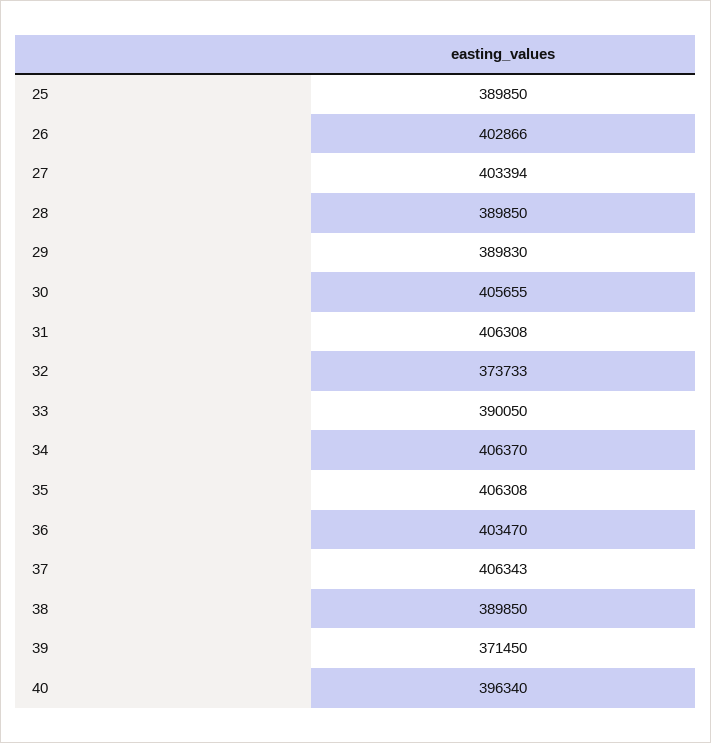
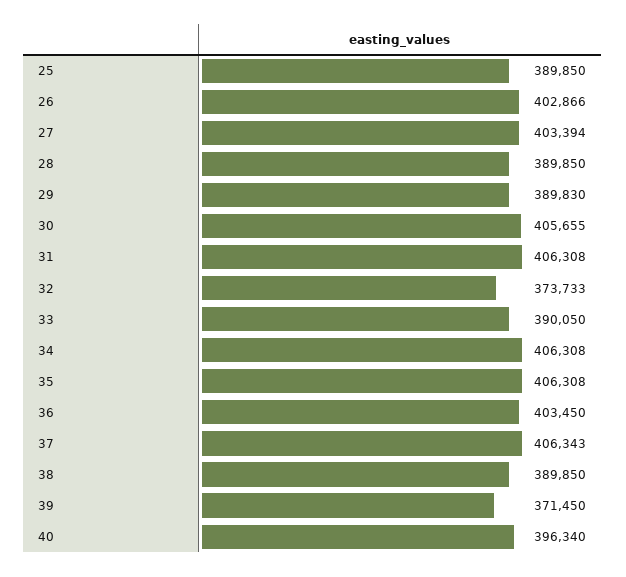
34: 406370 -> 406308
36: 403470 -> 403450

